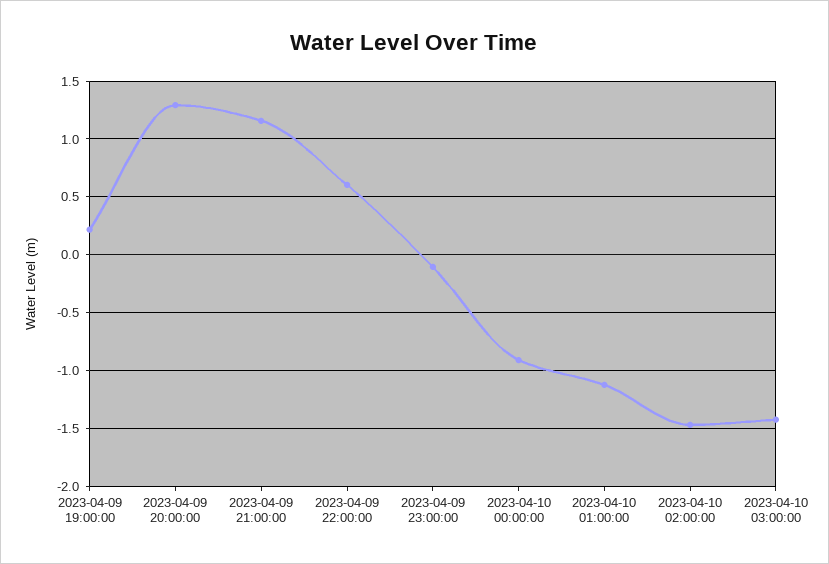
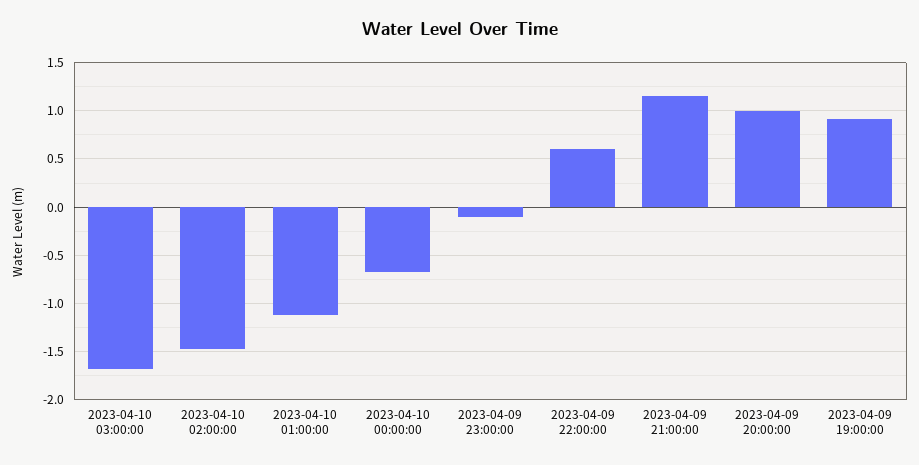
2023-04-09 19:00:00: 0.2 -> 0.9
2023-04-09 20:00:00: 1.3 -> 1
2023-04-10 00:00:00: -0.9 -> -0.7
2023-04-10 03:00:00: -1.4 -> -1.7

